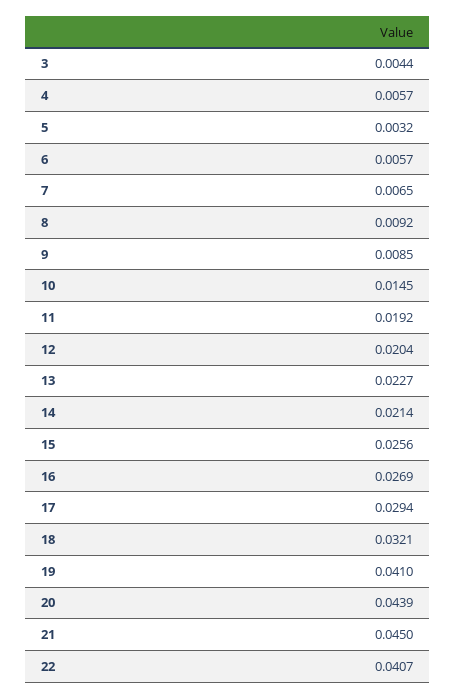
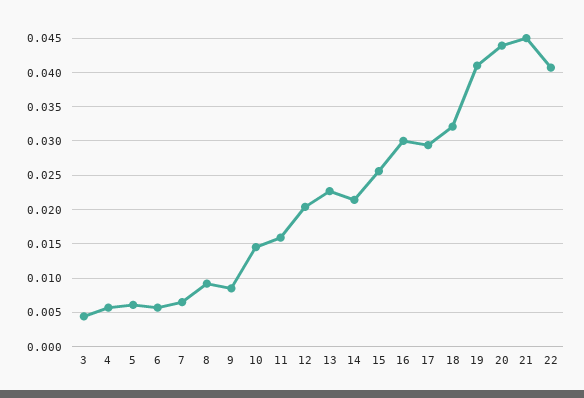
5: 0.0032 -> 0.006
11: 0.0192 -> 0.016
16: 0.0269 -> 0.03

